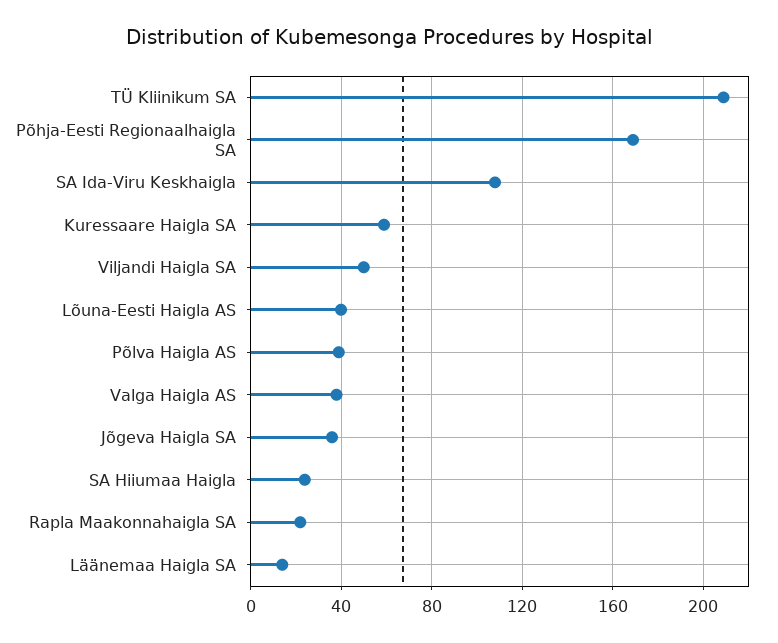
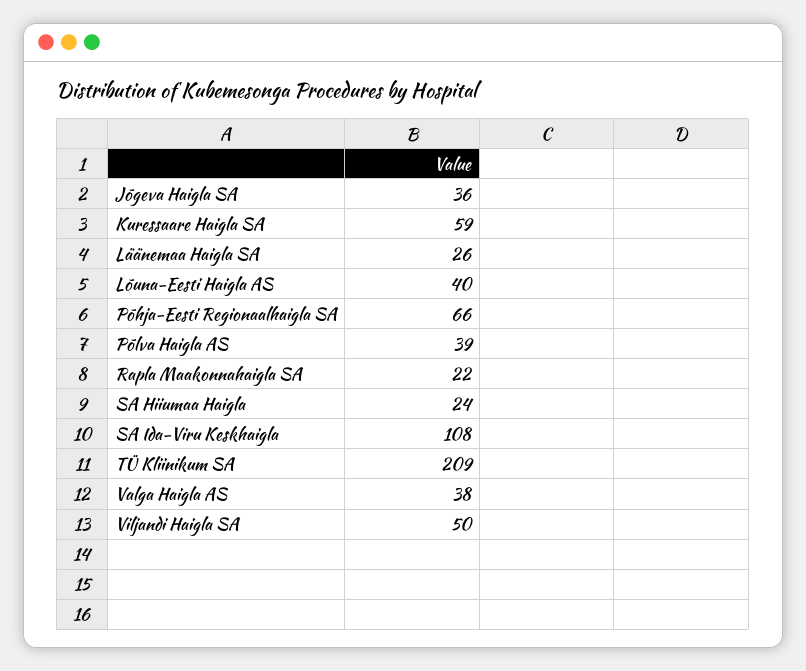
Põhja-Eesti Regionaalhaigla SA: 170 -> 66
Läänemaa Haigla SA: 15 -> 26

